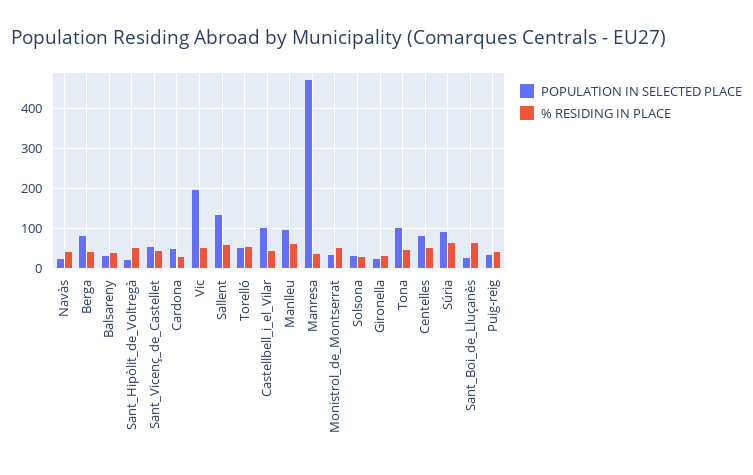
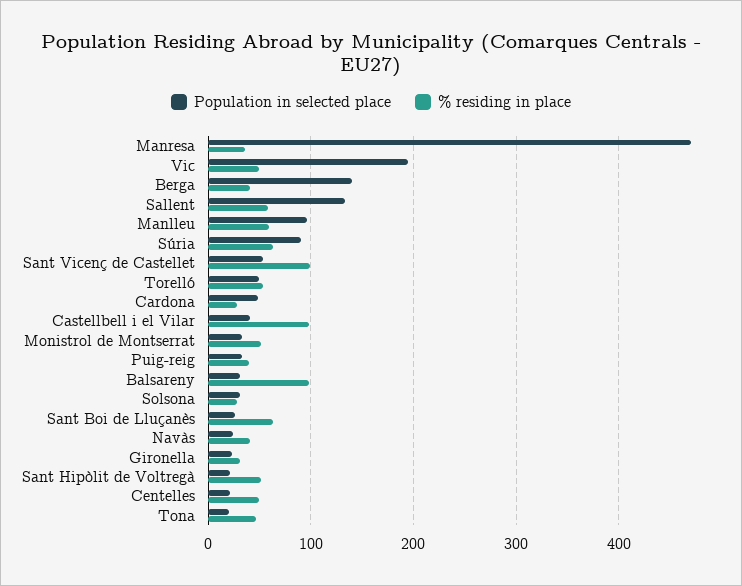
POPULATION IN SELECTED PLACE, Berga: 80 -> 140
% RESIDING IN PLACE, Balsareny: 40 -> 100
% RESIDING IN PLACE, Sant_Vicenç_de_Castellet: 40 -> 100
POPULATION IN SELECTED PLACE, Castellbell_i_el_Vilar: 100 -> 40
% RESIDING IN PLACE, Castellbell_i_el_Vilar: 40 -> 100
POPULATION IN SELECTED PLACE, Tona: 100 -> 20
POPULATION IN SELECTED PLACE, Centelles: 80 -> 20

